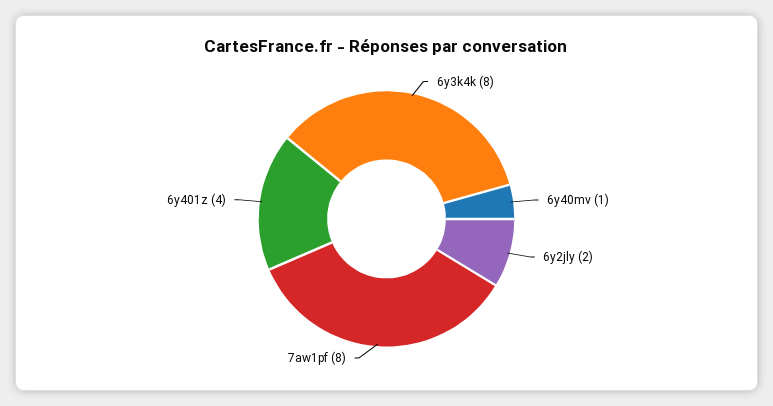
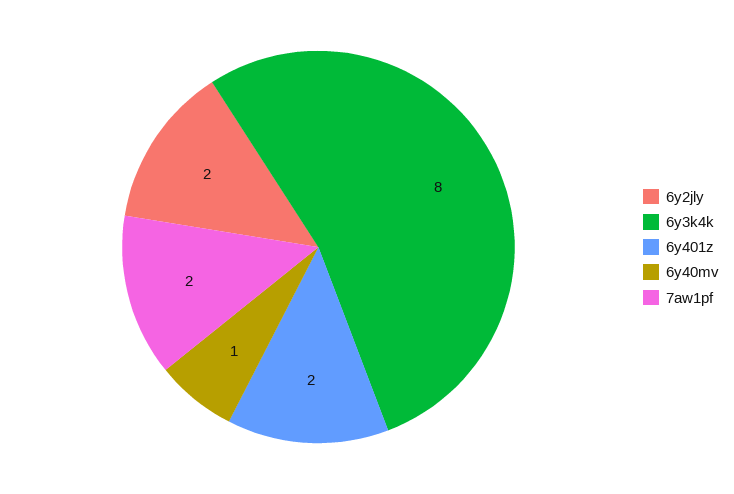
7aw1pf: 8 -> 2
6y401z: 4 -> 2

